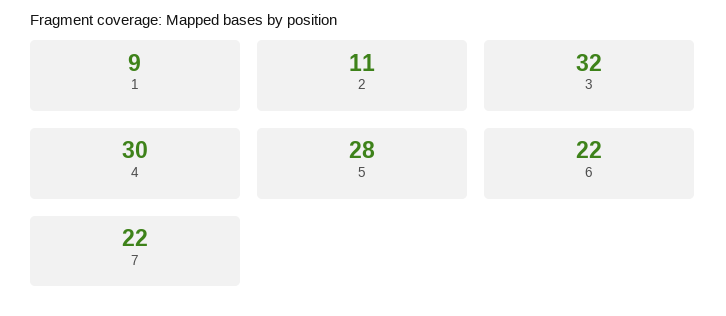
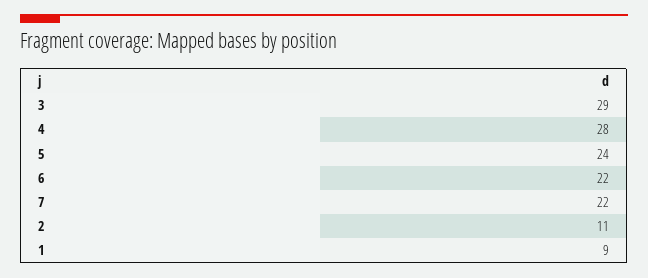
3: 32 -> 29
4: 30 -> 28
5: 28 -> 24

